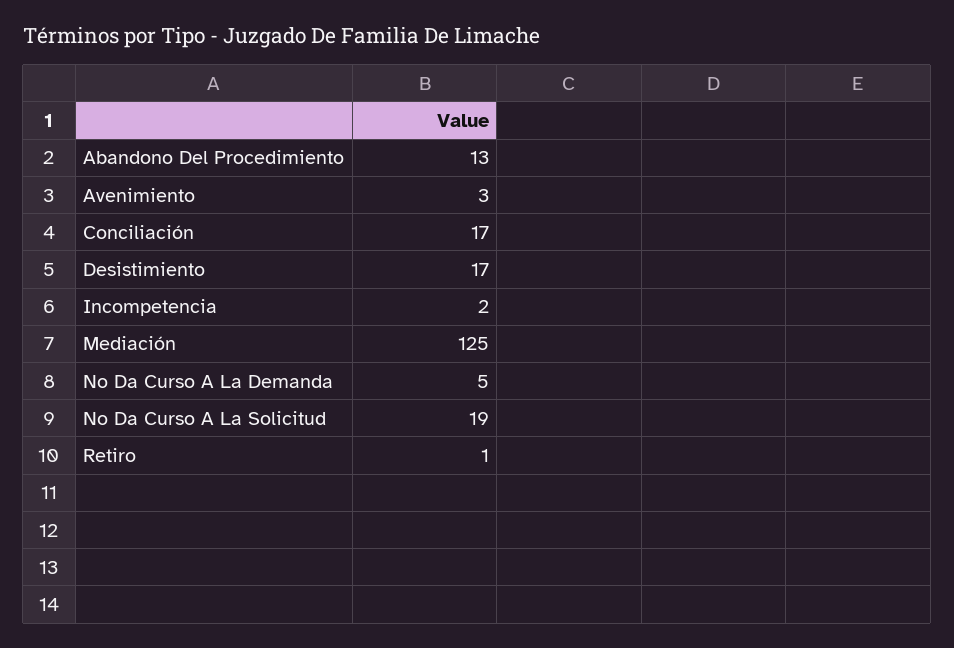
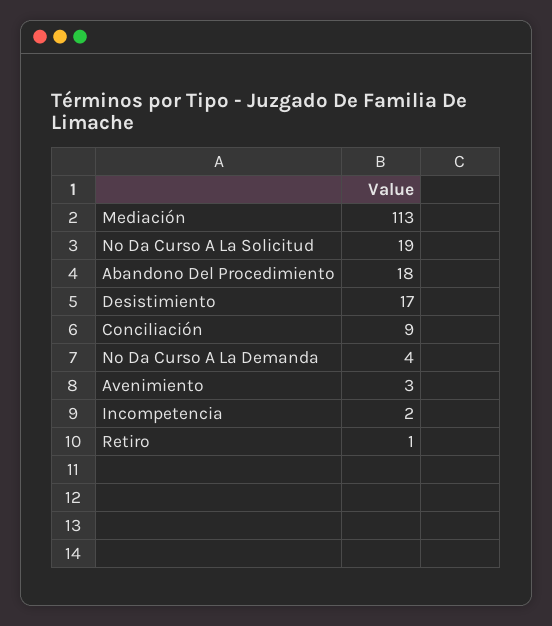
Abandono Del Procedimiento: 13 -> 18
Conciliación: 17 -> 9
Mediación: 125 -> 113
No Da Curso A La Demanda: 5 -> 4

